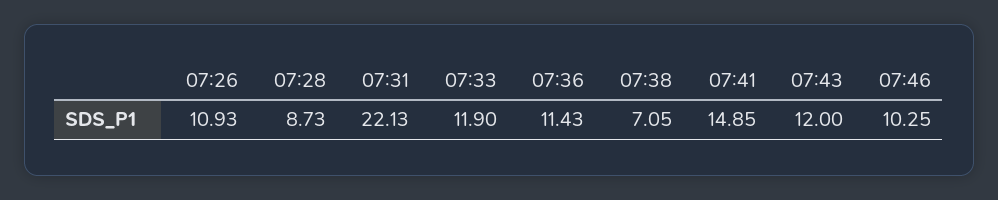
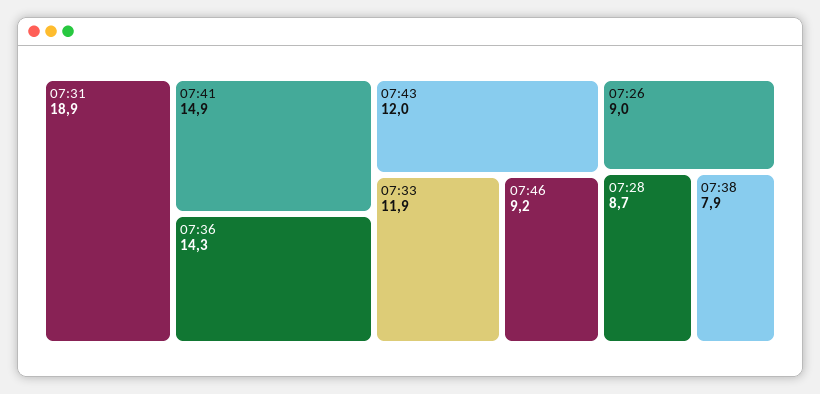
07:26: 10.93 -> 9
07:31: 22.13 -> 18.9
07:36: 11.43 -> 14.3
07:38: 7.05 -> 7.9
07:46: 10.25 -> 9.2

